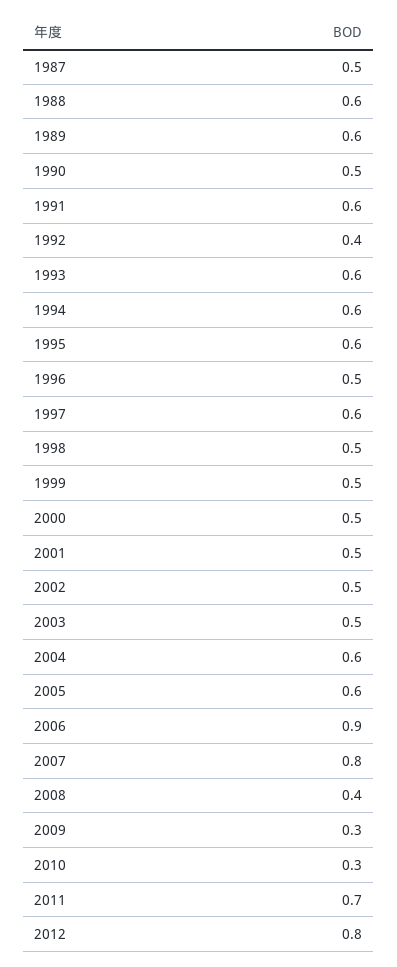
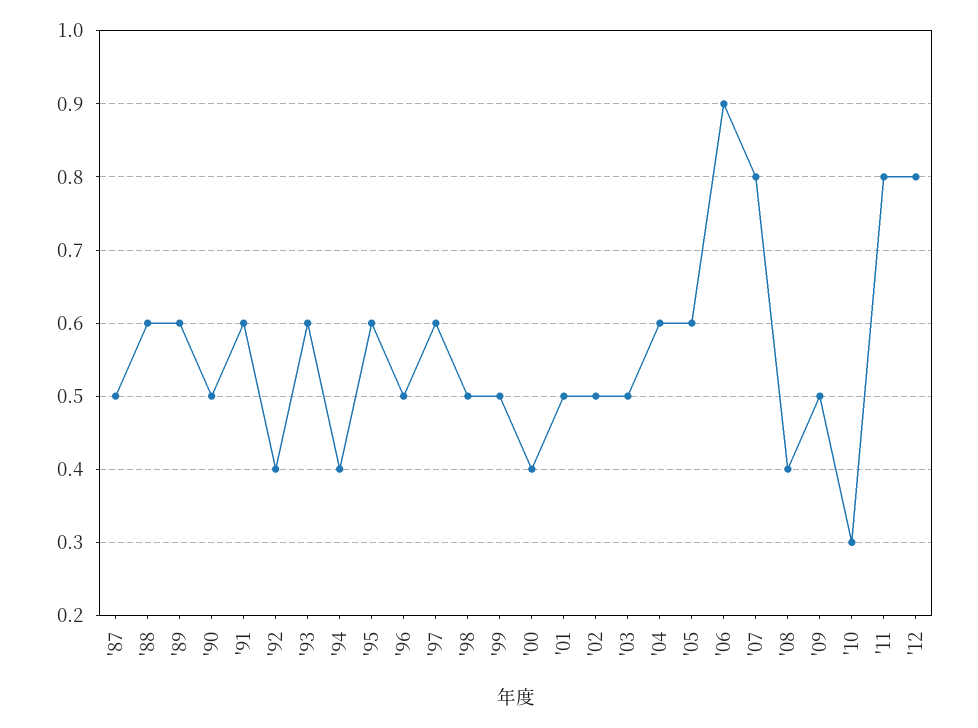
1994: 0.6 -> 0.4
2000: 0.5 -> 0.4
2009: 0.3 -> 0.5
2011: 0.7 -> 0.8

